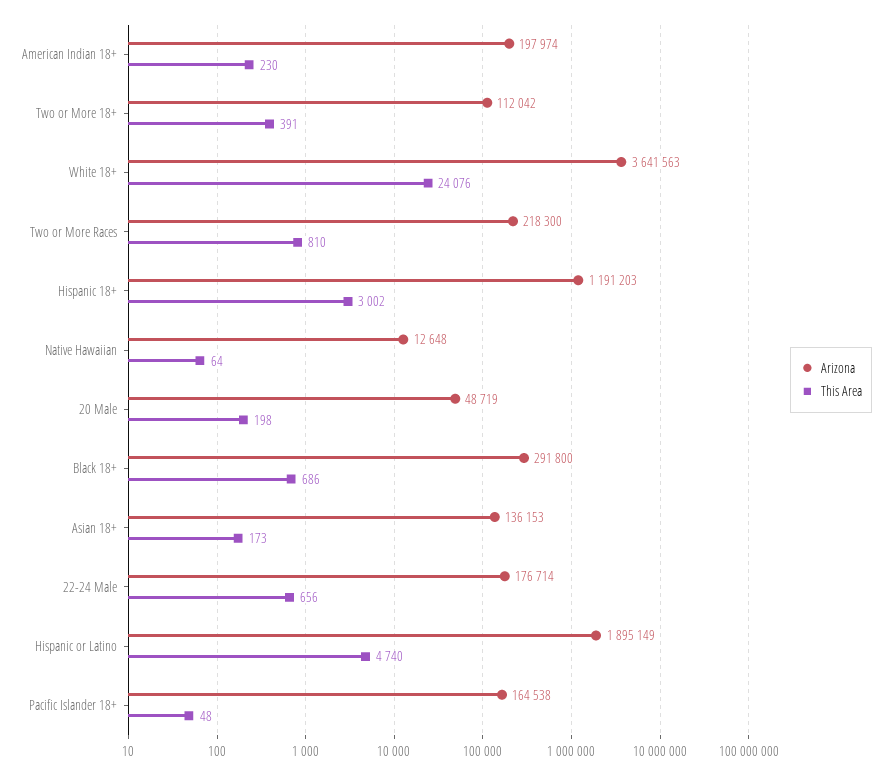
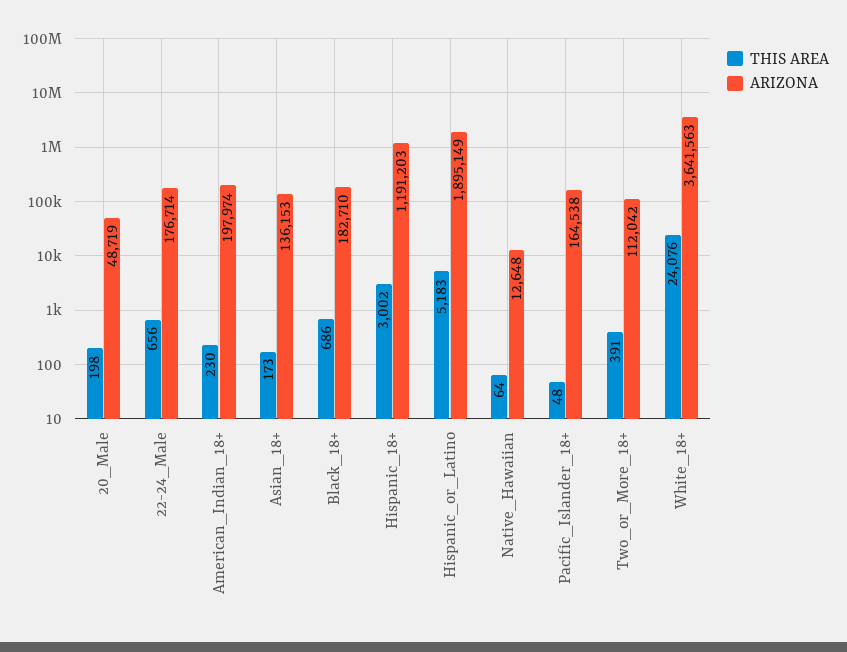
Arizona, Two or More Races: 218300 -> none
This Area, Two or More Races: 810 -> none
Arizona, Black 18+: 291800 -> 182710
This Area, Hispanic or Latino: 4740 -> 5183

